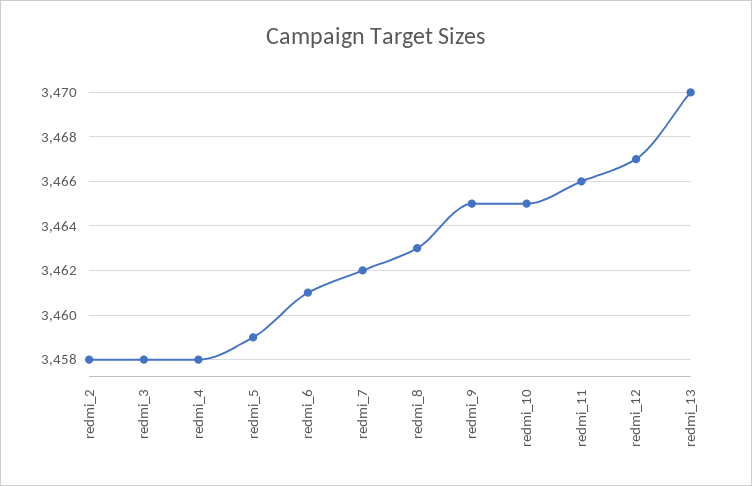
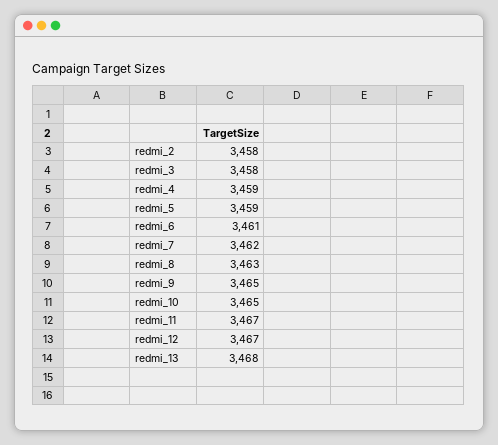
redmi_4: 3458 -> 3459
redmi_11: 3466 -> 3467
redmi_13: 3470 -> 3468

